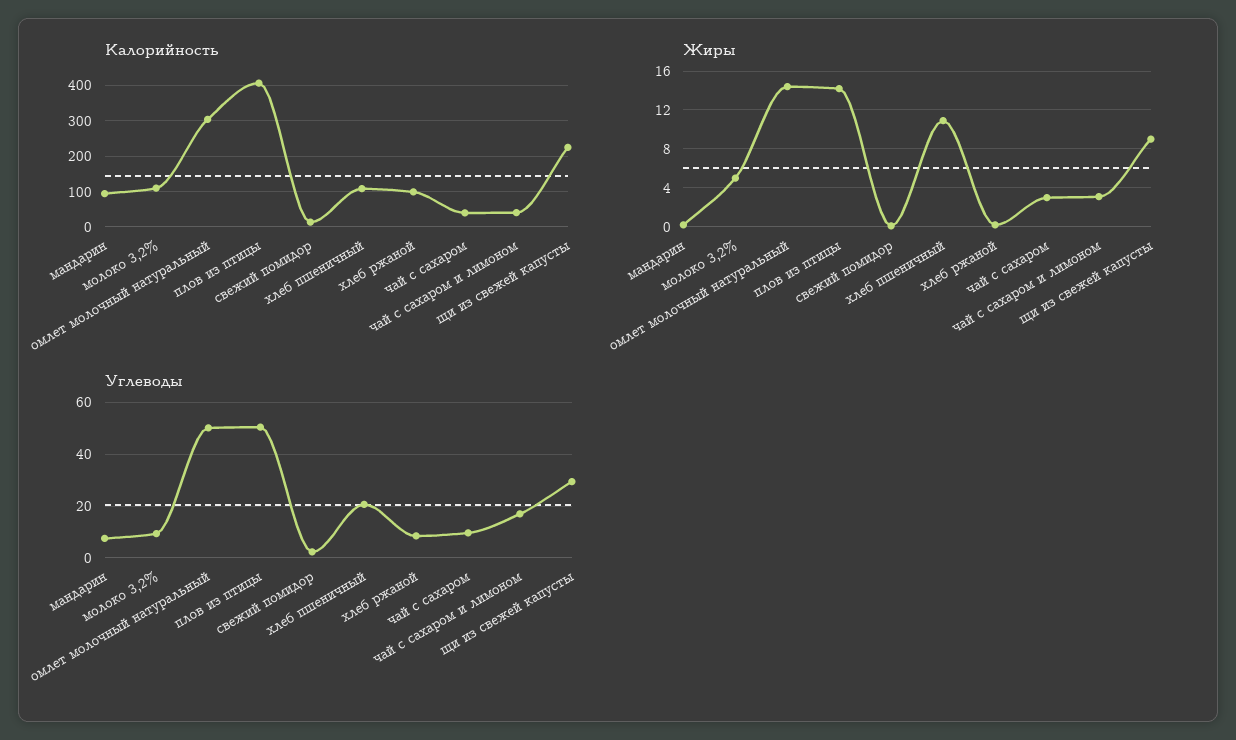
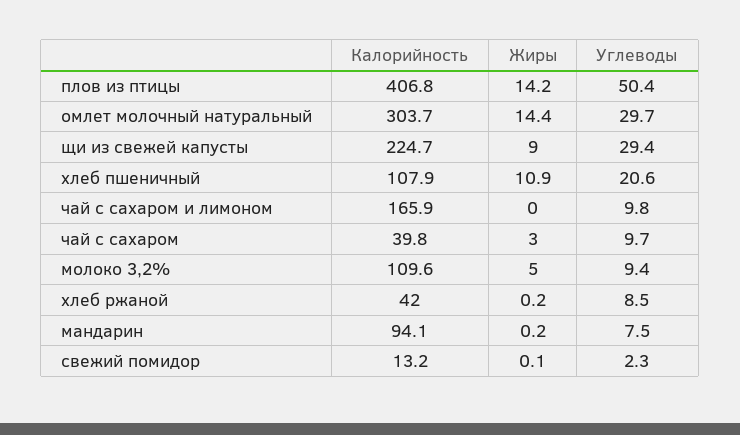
Калорийность, хлеб ржаной: 100 -> 42
Калорийность, чай с сахаром и лимоном: 40 -> 165.9
Жиры, чай с сахаром и лимоном: 3 -> 0
Углеводы, омлет молочный натуральный: 50 -> 29.7
Углеводы, чай с сахаром и лимоном: 17.5 -> 9.8

